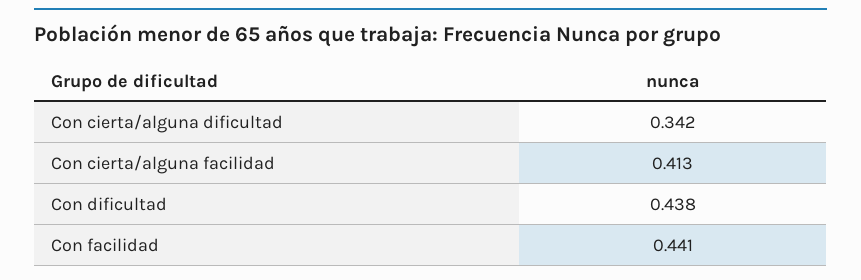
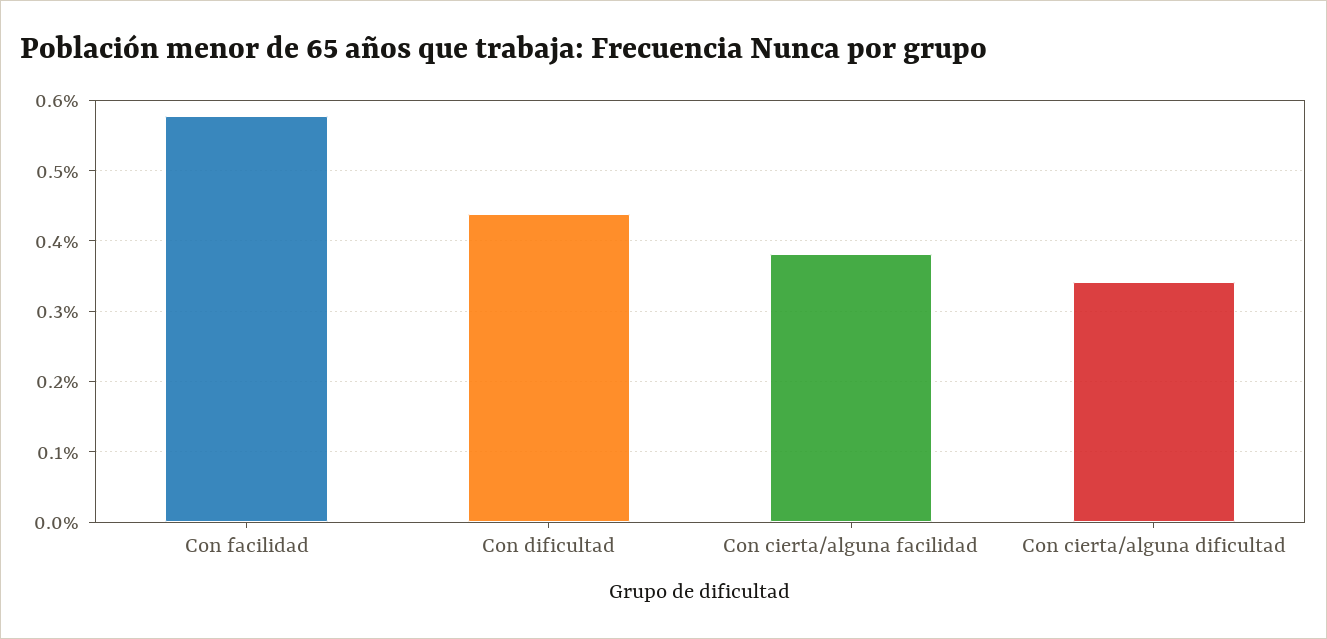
Con cierta/alguna facilidad: 0.413 -> 0.38
Con facilidad: 0.441 -> 0.58

